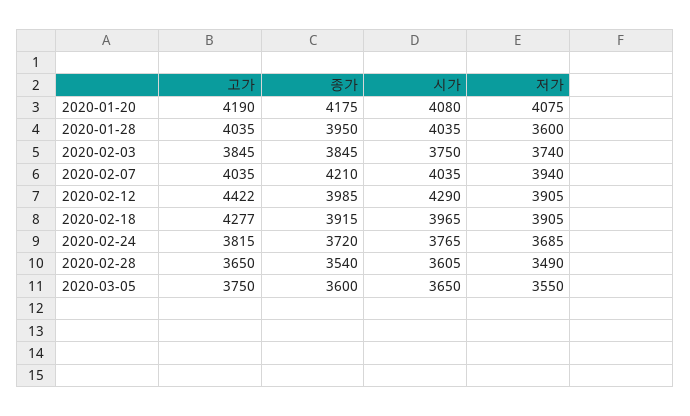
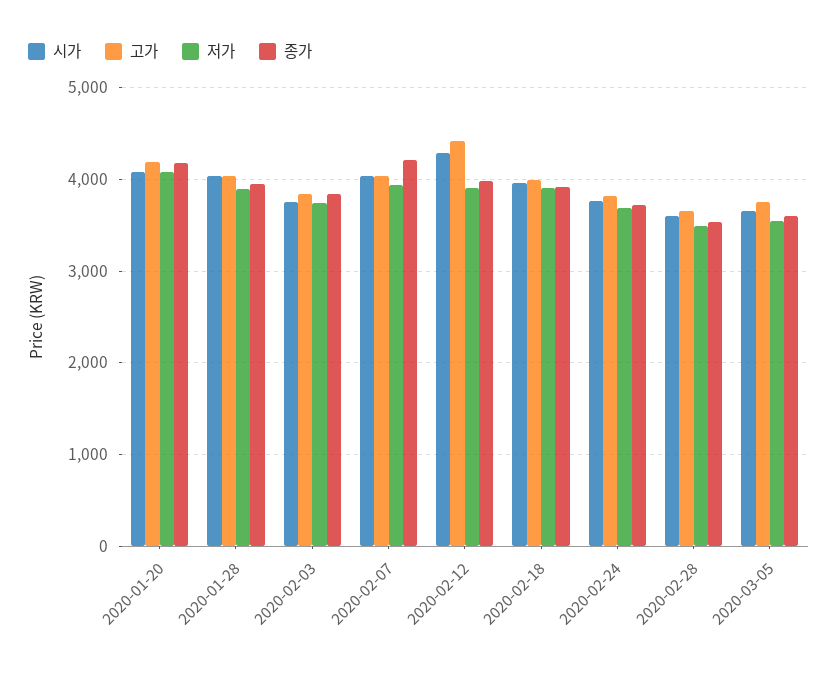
저가, 2020-01-28: 3600 -> 3900
고가, 2020-02-18: 4277 -> 4000

